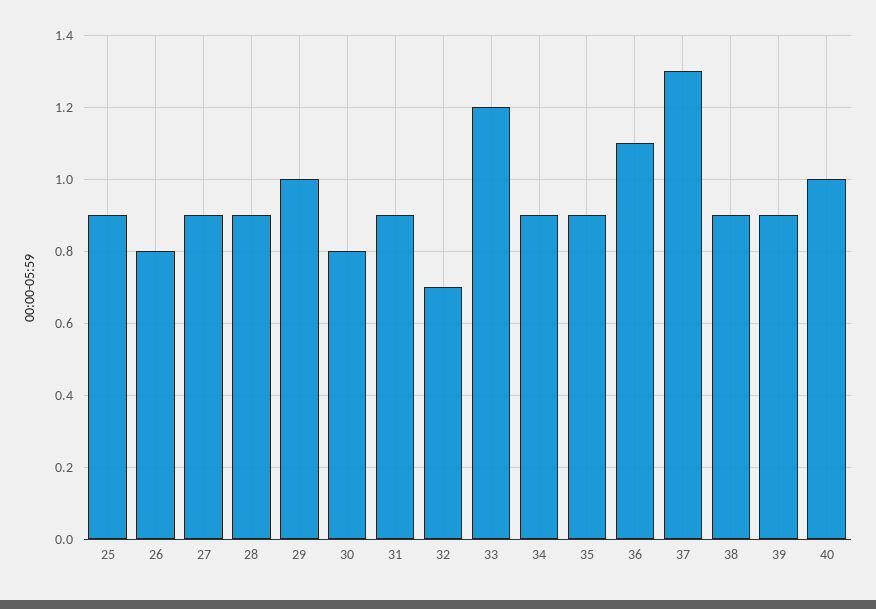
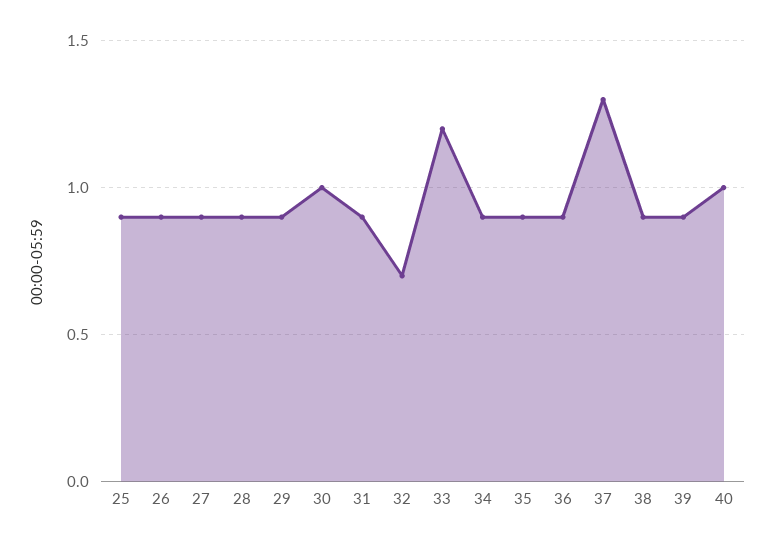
26: 0.8 -> 0.9
29: 1 -> 0.9
30: 0.8 -> 1
36: 1.1 -> 0.9

